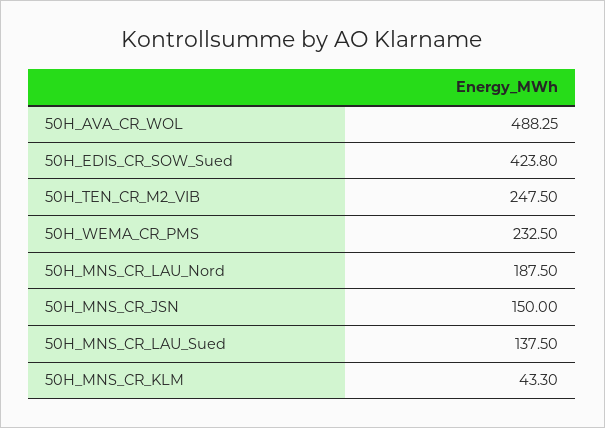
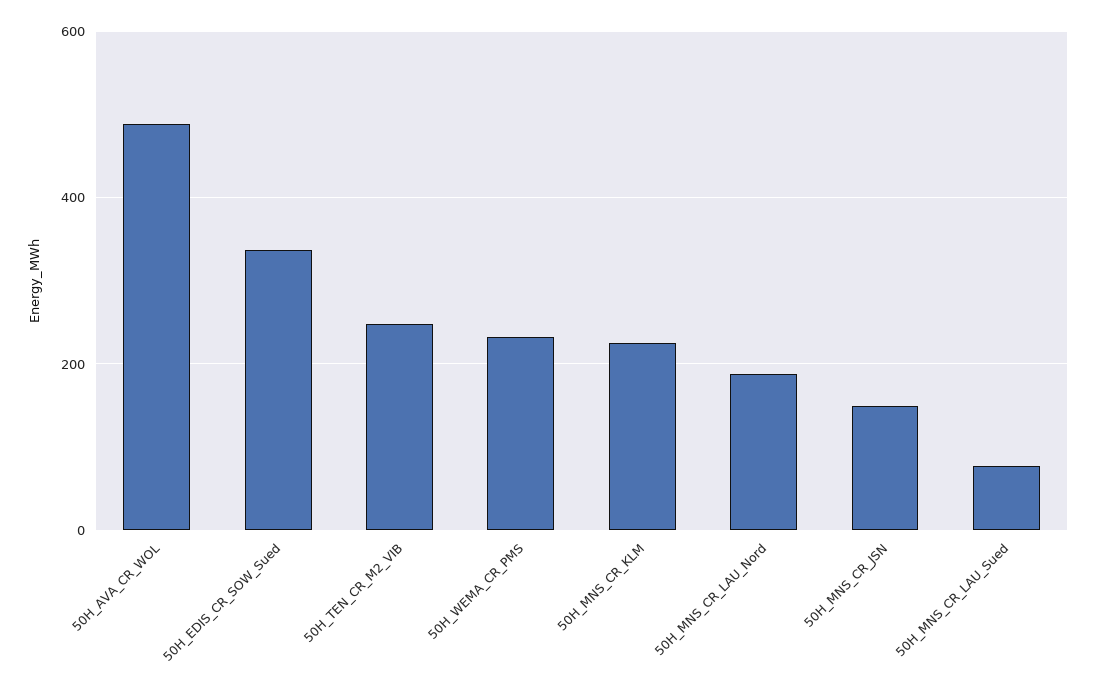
50H_EDIS_CR_SOW_Sued: 423.8 -> 340
50H_MNS_CR_LAU_Sued: 137.5 -> 80
50H_MNS_CR_KLM: 43.3 -> 220

